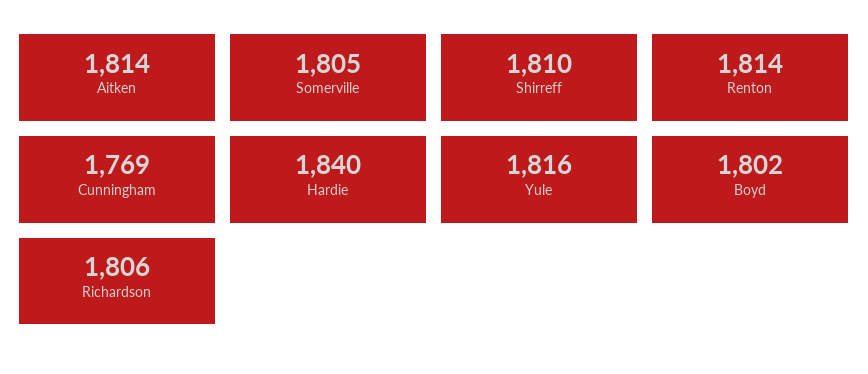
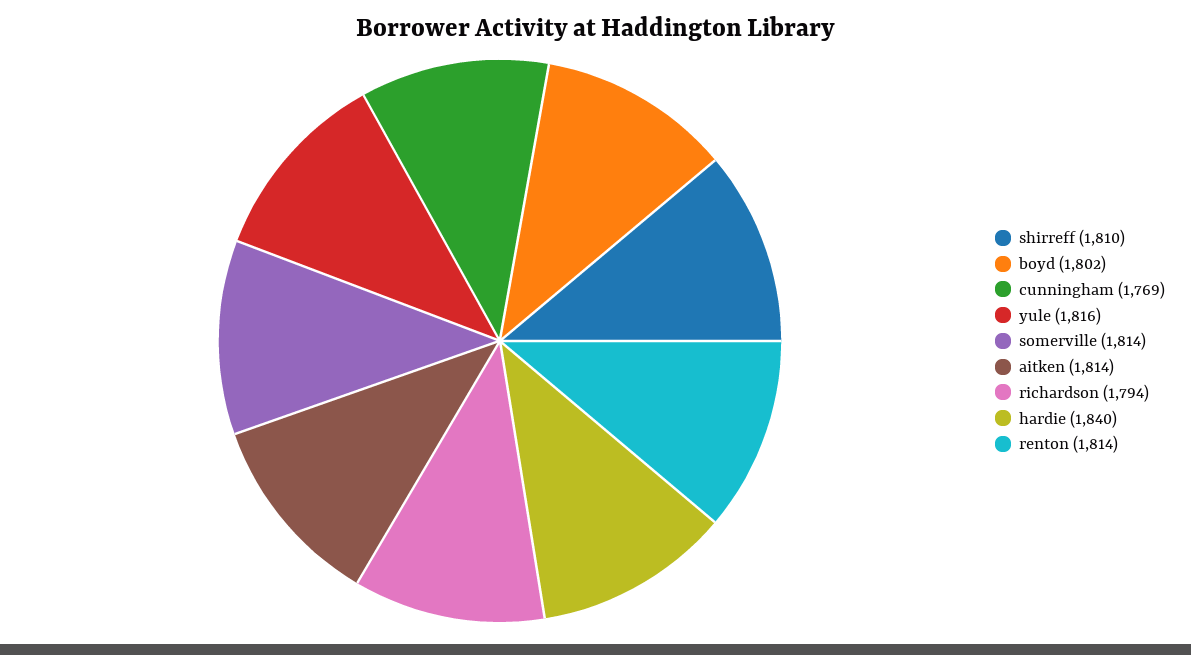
Somerville: 1805 -> 1814
Richardson: 1806 -> 1794

